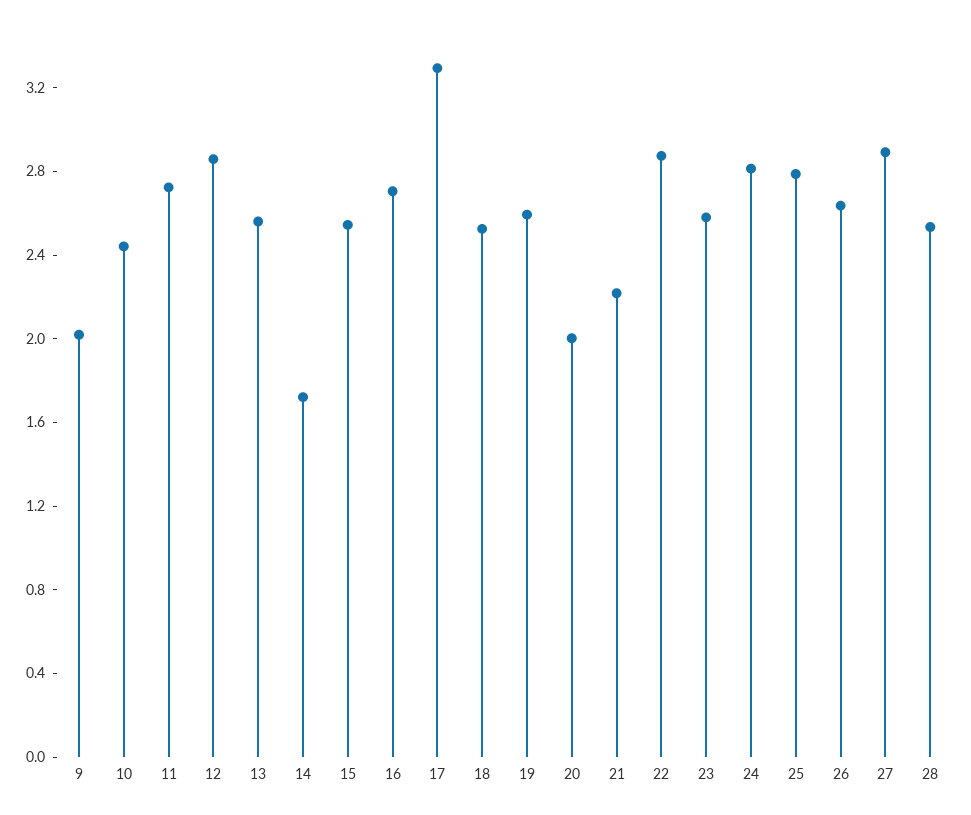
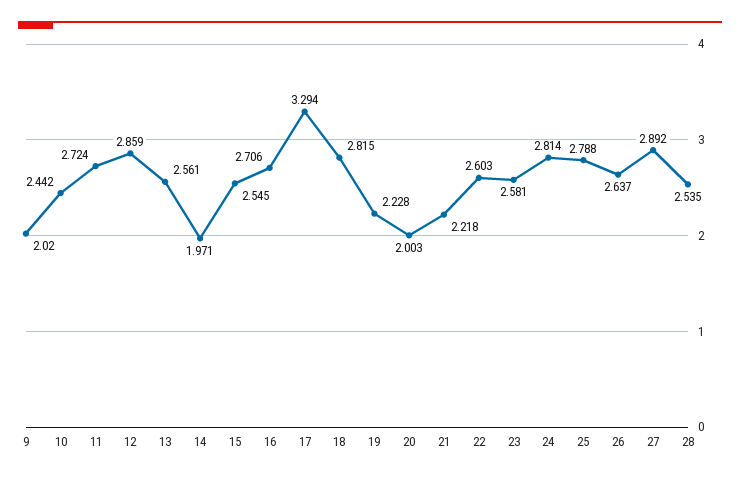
14: 1.7 -> 1.971
18: 2.5 -> 2.815
19: 2.6 -> 2.228
22: 2.9 -> 2.603

